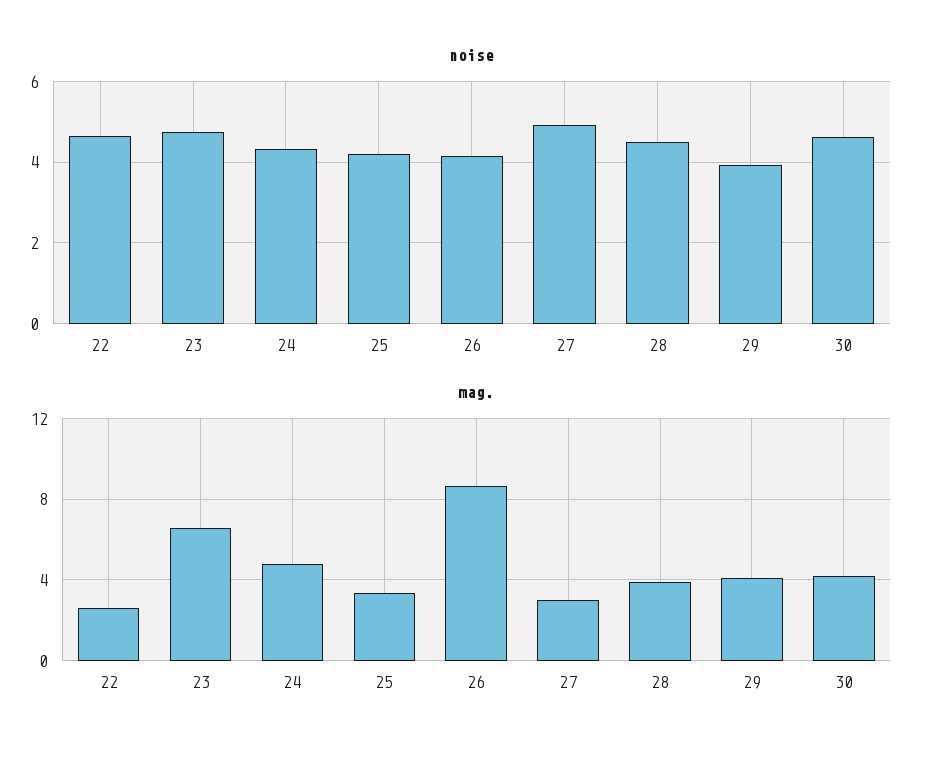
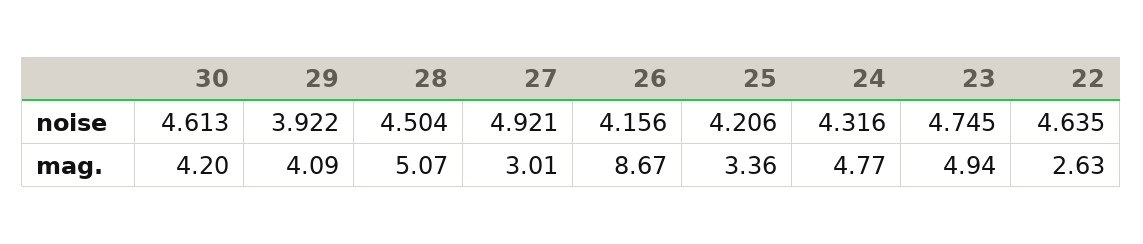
mag., 23: 6.5 -> 4.94
mag., 28: 4 -> 5.07

